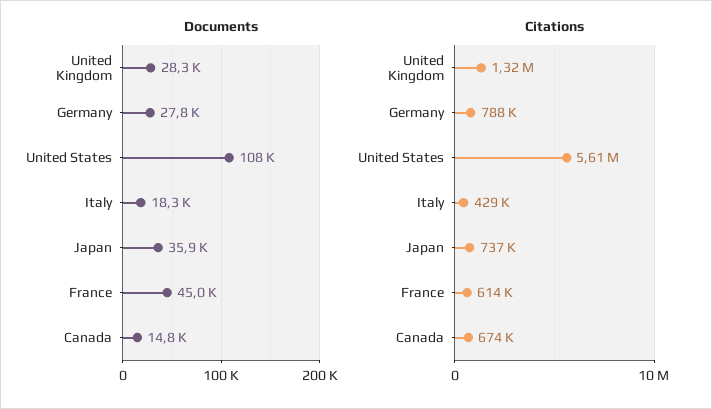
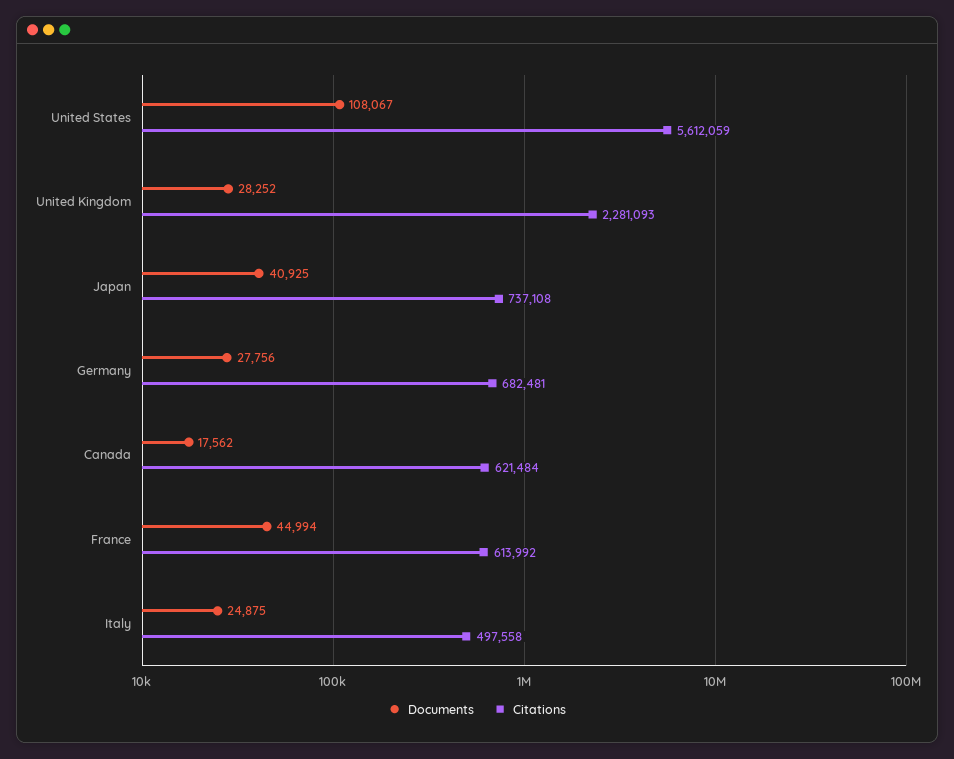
Documents, Italy: 18300 -> 24875
Documents, Japan: 35900 -> 40925
Documents, Canada: 14800 -> 17562
Citations, United Kingdom: 1320000 -> 2281093
Citations, Germany: 788000 -> 682481
Citations, Italy: 429000 -> 497558
Citations, Canada: 674000 -> 621484

